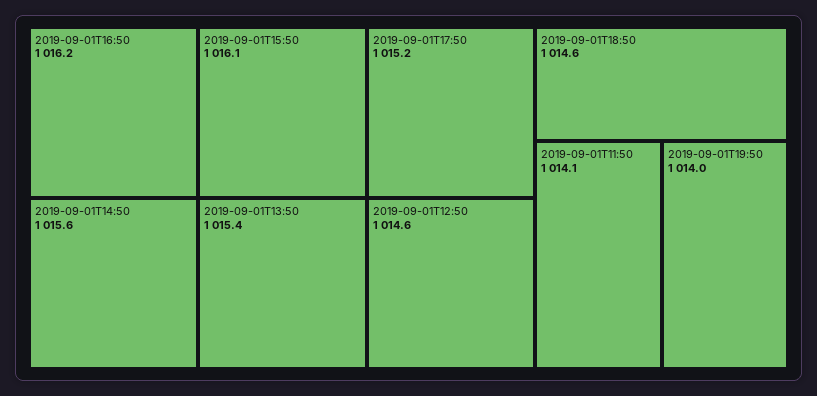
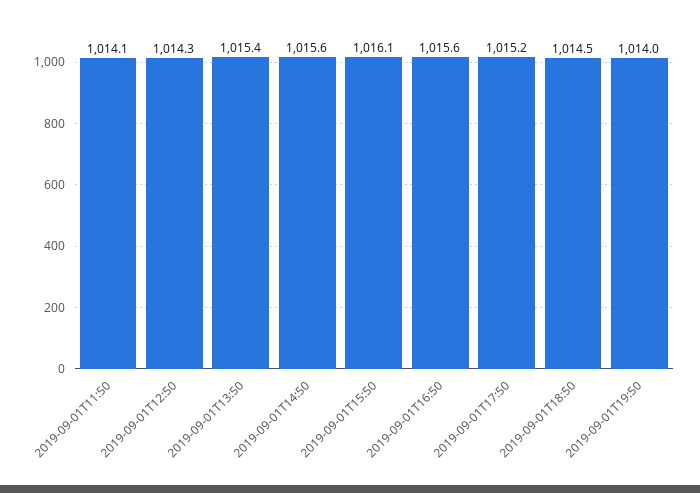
2019-09-01T16:50: 1016.2 -> 1015.6
2019-09-01T12:50: 1014.6 -> 1014.3
2019-09-01T18:50: 1014.6 -> 1014.5

